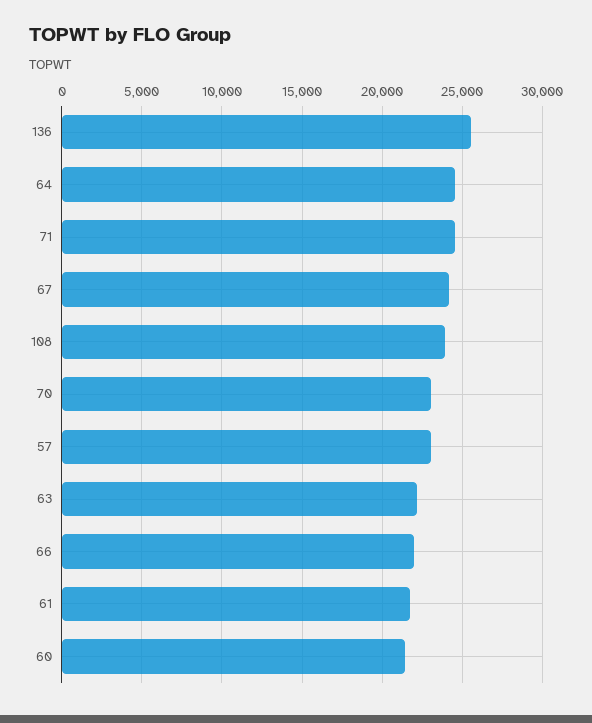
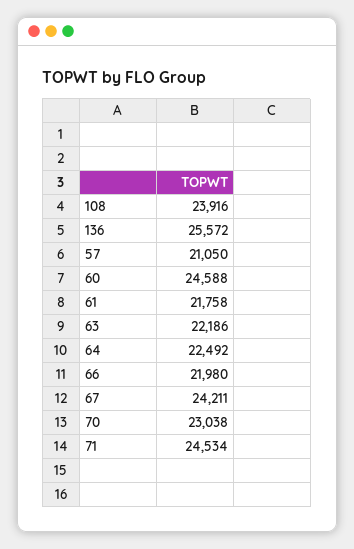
64: 24500 -> 22492
57: 23000 -> 21050
60: 21500 -> 24588

